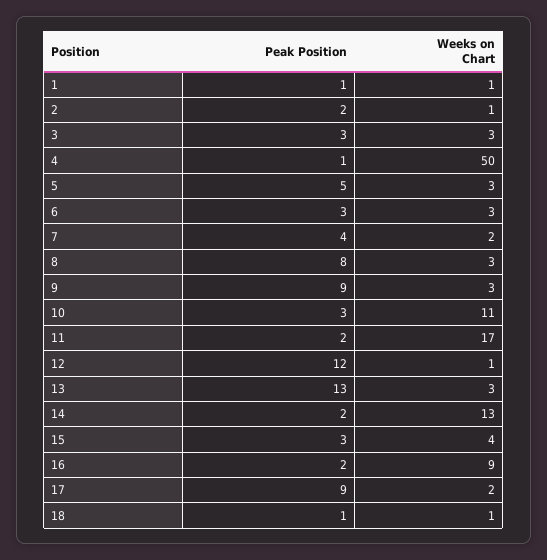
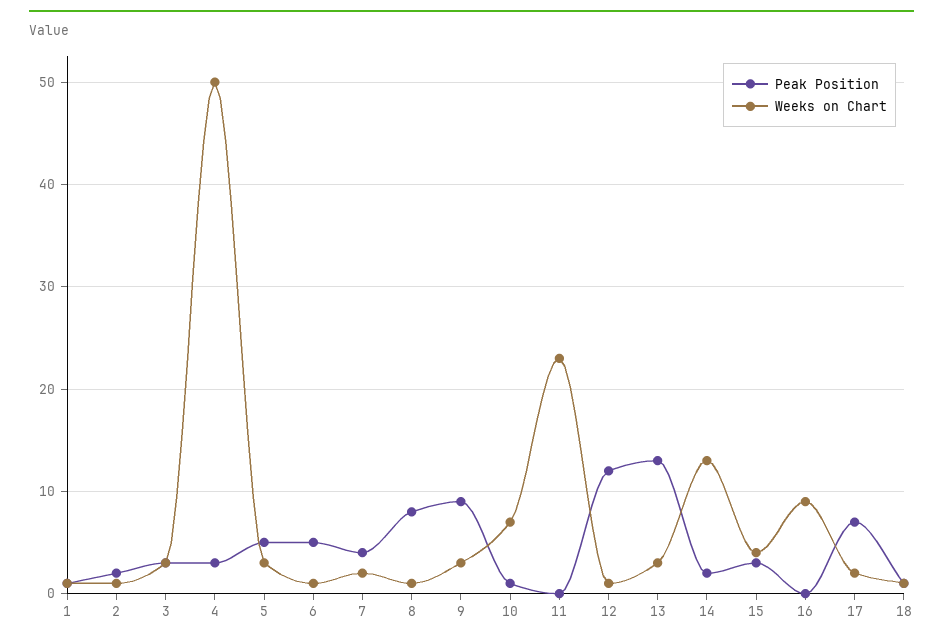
Peak Position, 4: 1 -> 3
Peak Position, 6: 3 -> 5
Weeks on Chart, 6: 3 -> 1
Weeks on Chart, 8: 3 -> 1
Peak Position, 10: 3 -> 1
Weeks on Chart, 10: 11 -> 7
Peak Position, 11: 2 -> 0
Weeks on Chart, 11: 17 -> 23
Peak Position, 16: 2 -> 0
Peak Position, 17: 9 -> 7

